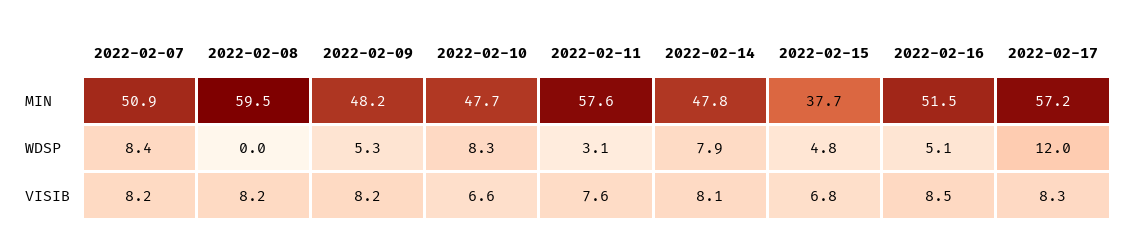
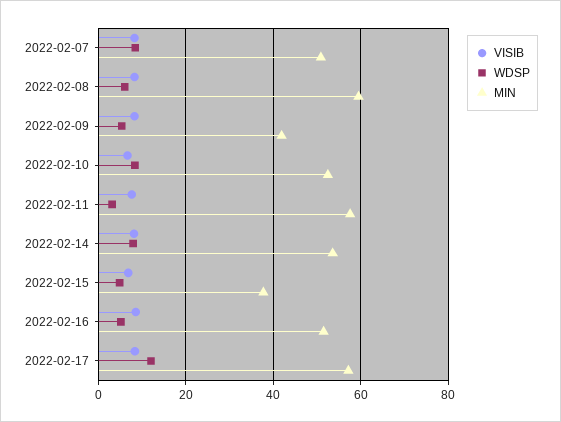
MIN, 2022-02-09: 48.2 -> 42
MIN, 2022-02-10: 47.7 -> 52
MIN, 2022-02-14: 47.8 -> 54
WDSP, 2022-02-08: 0 -> 6

